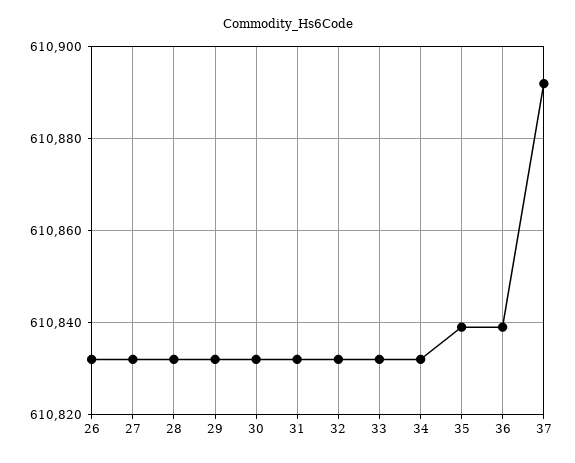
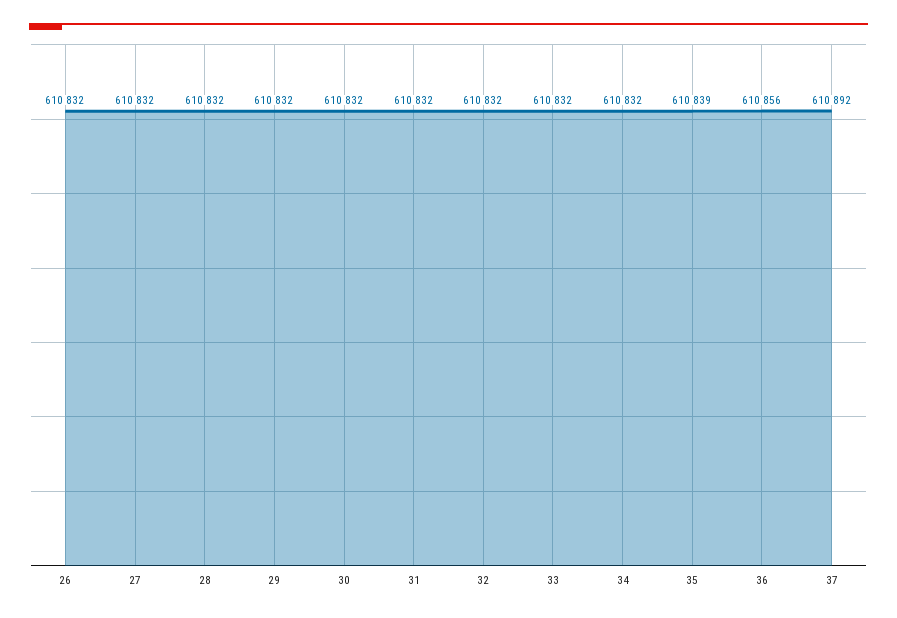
36: 610840 -> 610856

